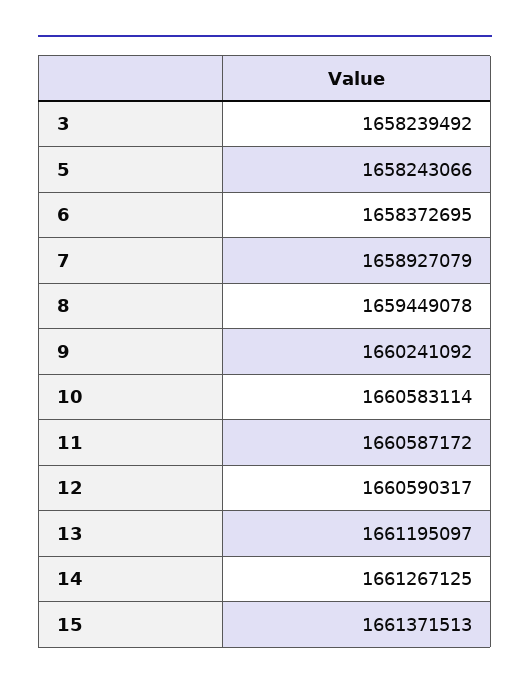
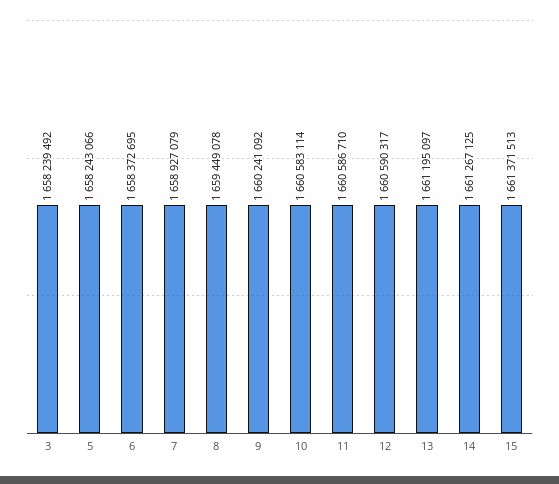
11: 1660587172 -> 1660586710

